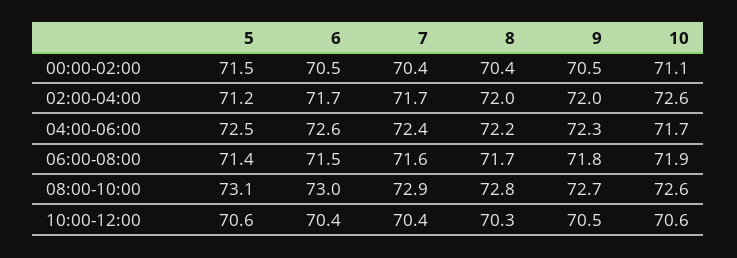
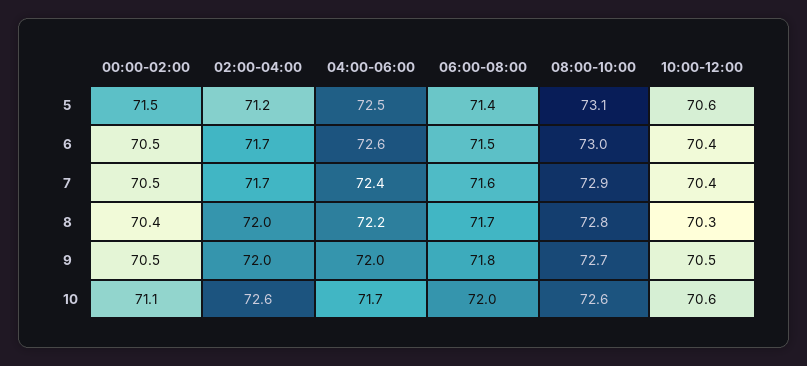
7, 00:00-02:00: 70.4 -> 70.5
9, 04:00-06:00: 72.3 -> 72
10, 06:00-08:00: 71.9 -> 72

